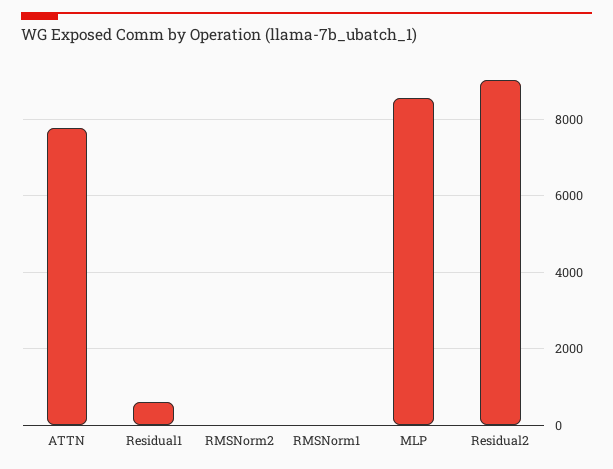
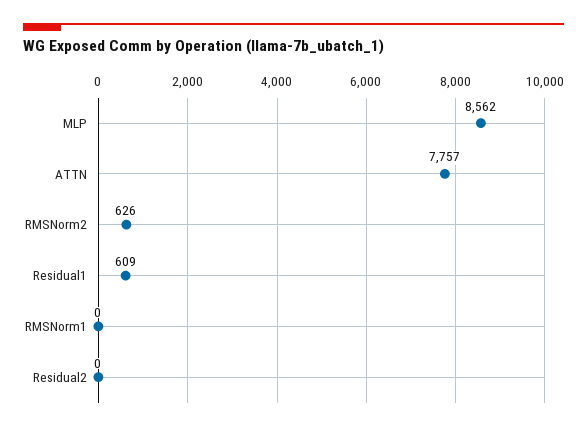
RMSNorm2: 0 -> 626
Residual2: 9000 -> 0

